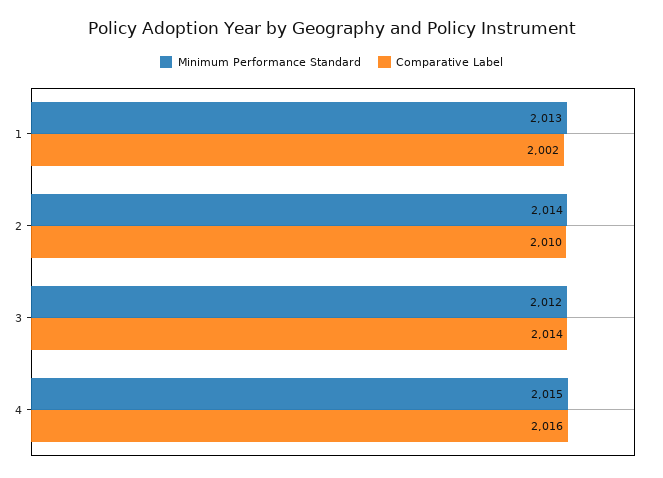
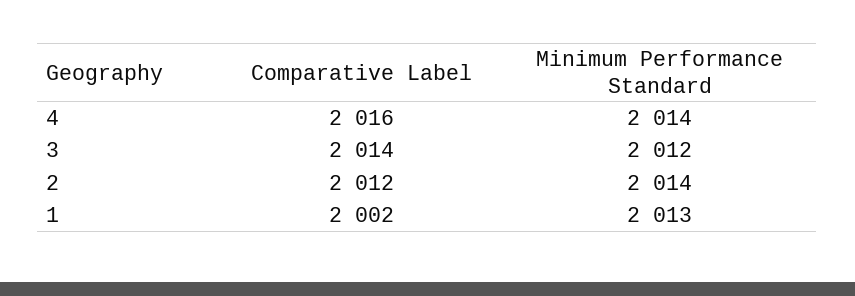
Comparative Label, 2: 2010 -> 2012
Minimum Performance Standard, 4: 2015 -> 2014

